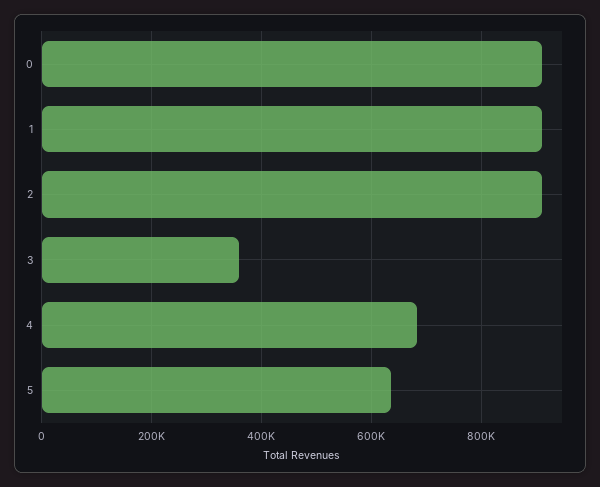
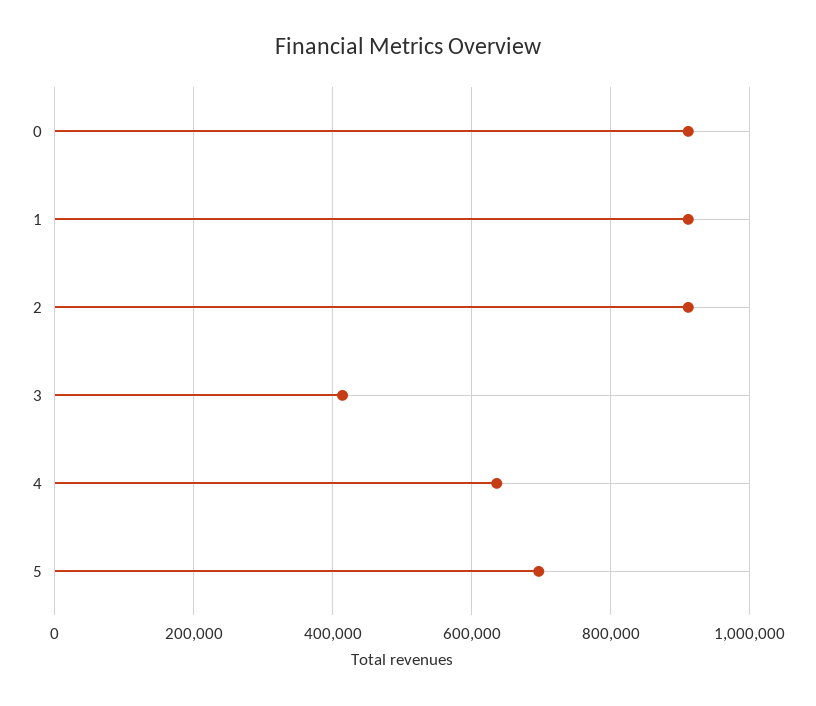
3: 360000 -> 420000
4: 680000 -> 640000
5: 640000 -> 700000

